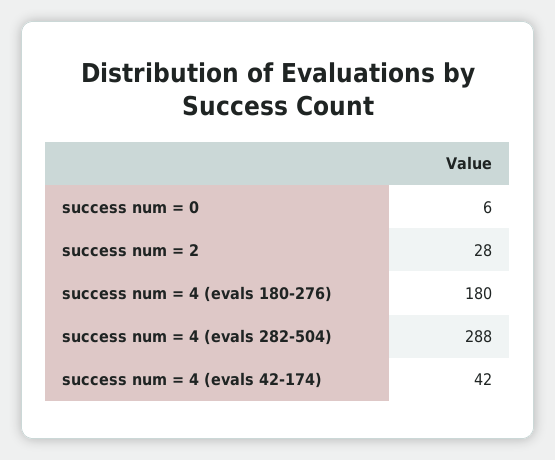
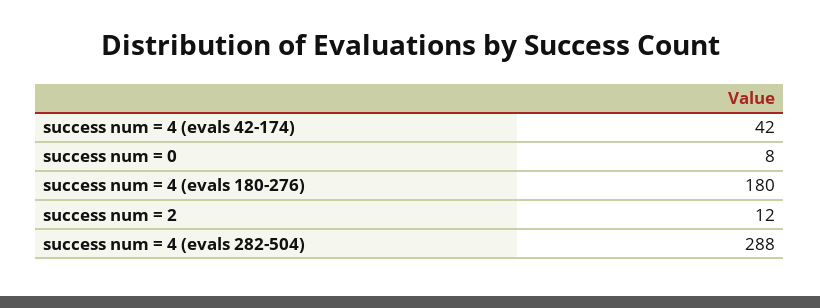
success num = 0: 6 -> 8
success num = 2: 28 -> 12

